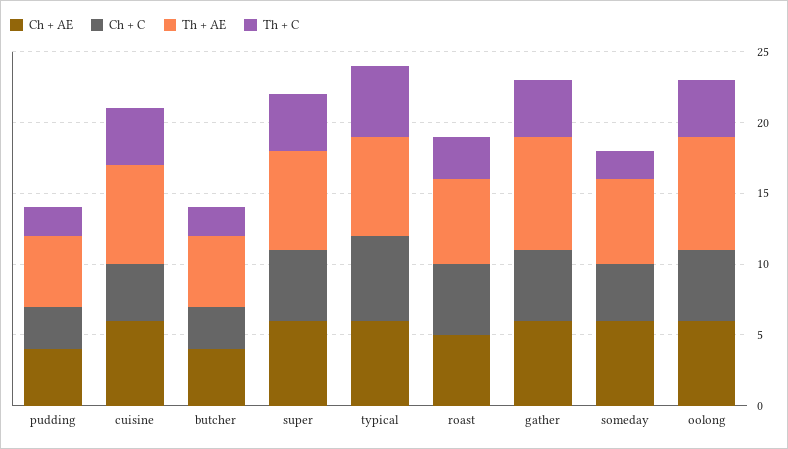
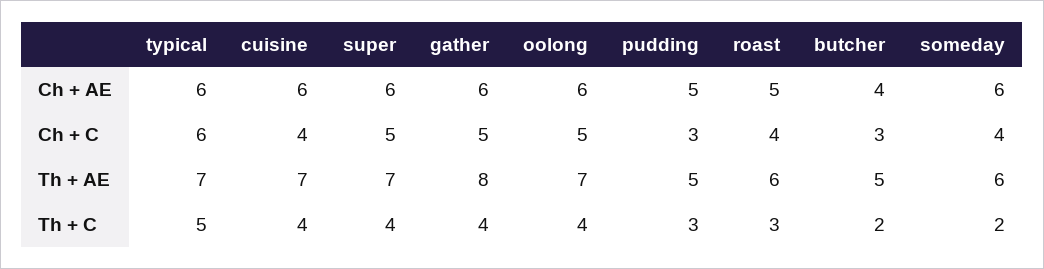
Ch + AE, pudding: 4 -> 5
Th + C, pudding: 2 -> 3
Ch + C, roast: 5 -> 4
Th + AE, oolong: 8 -> 7

